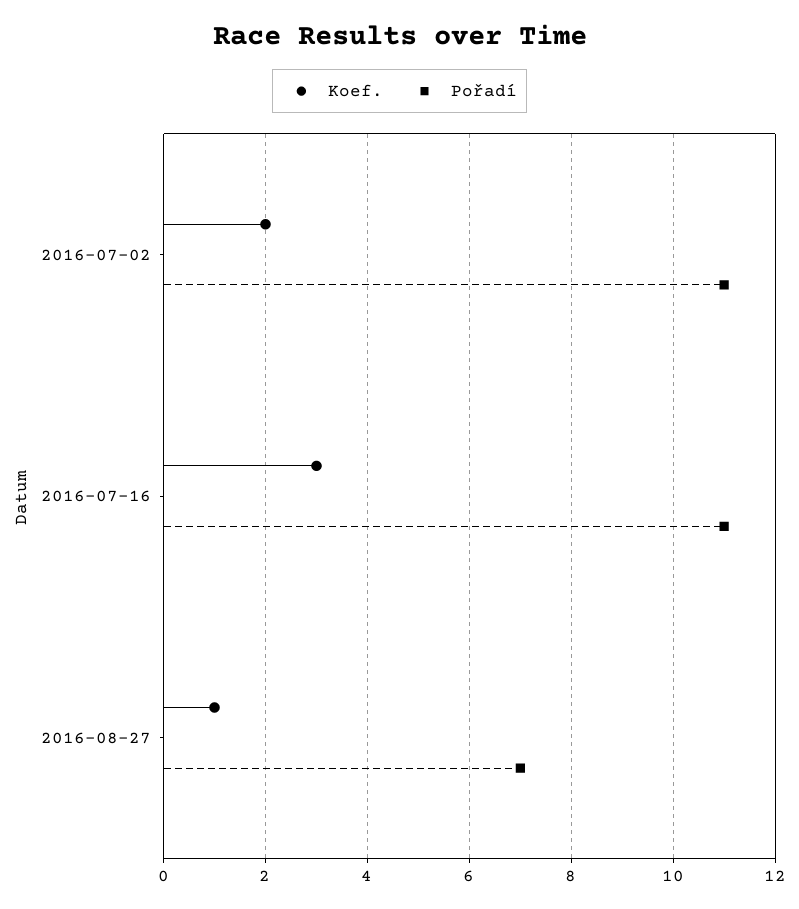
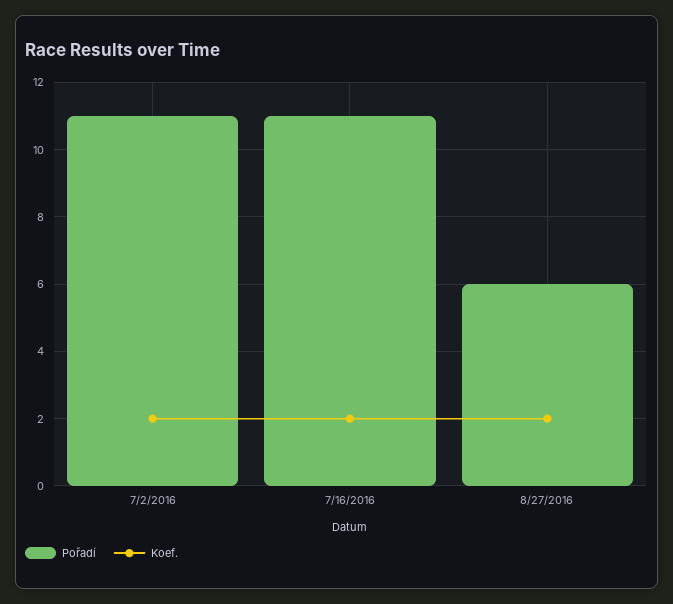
Koef., 2016-07-16: 3 -> 2
Koef., 2016-08-27: 1 -> 2
Pořadí, 2016-08-27: 7 -> 6

